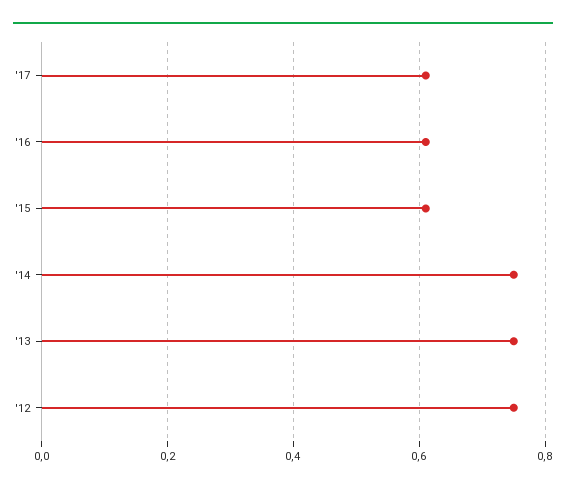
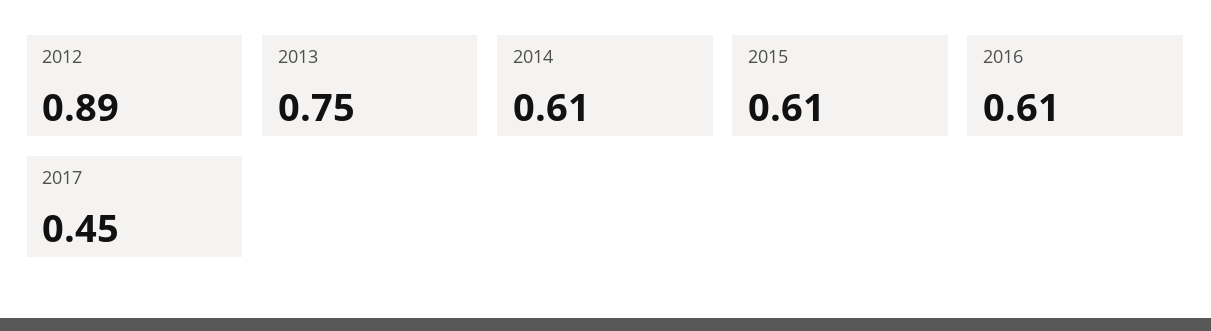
'17: 0.6 -> 0.45
'14: 0.75 -> 0.61
'12: 0.75 -> 0.89

